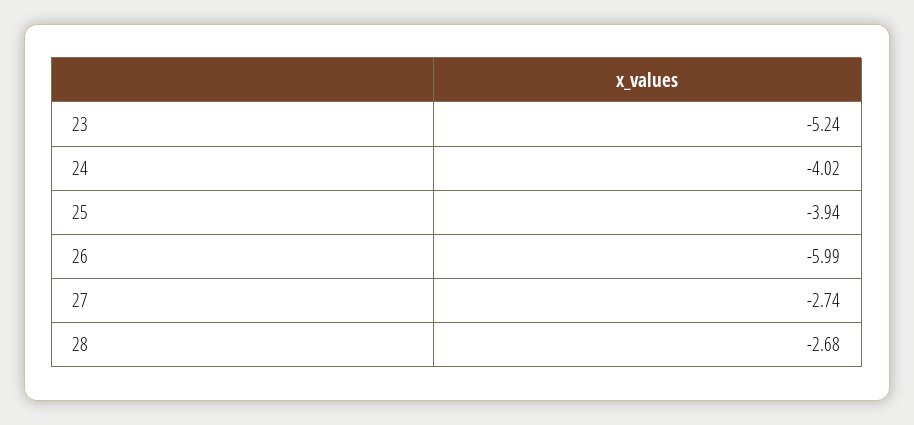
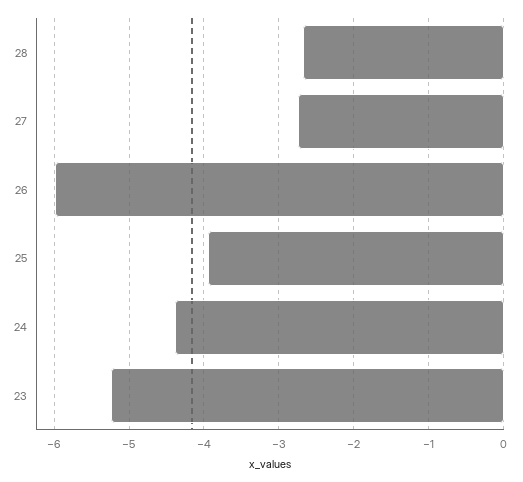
24: -4.02 -> -4.4

